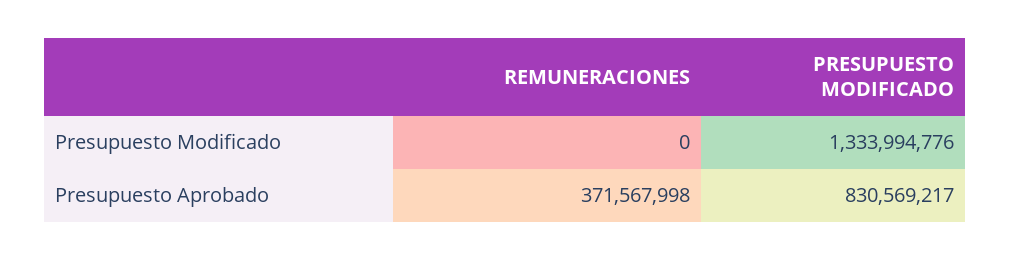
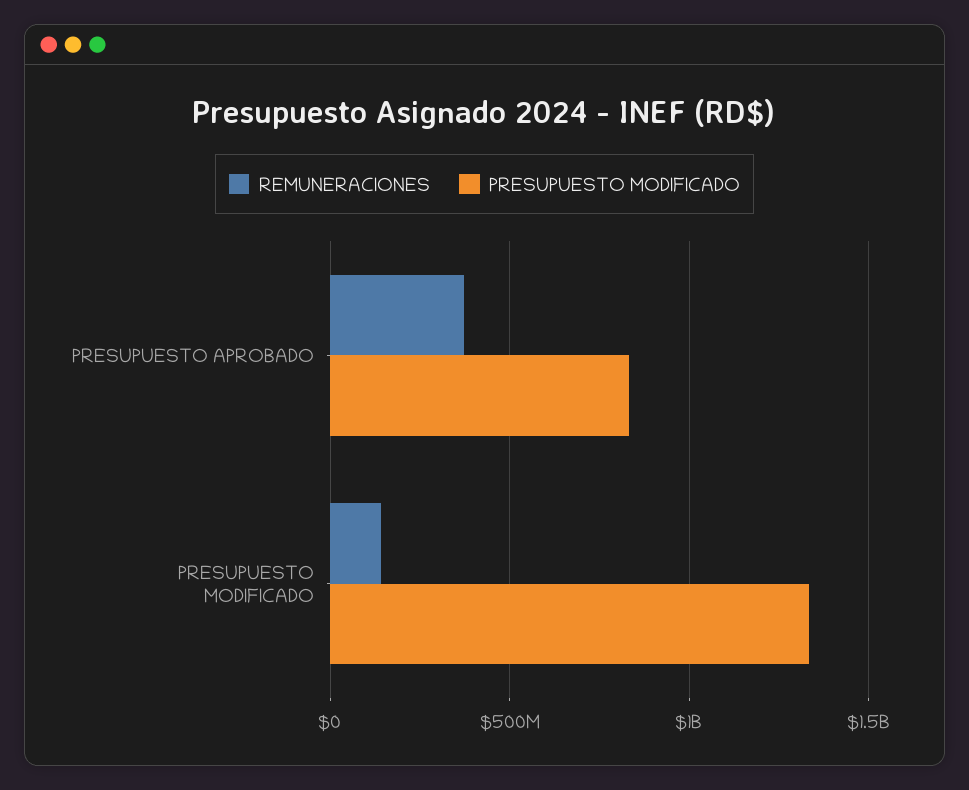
REMUNERACIONES, Presupuesto Modificado: 0 -> 150000000

